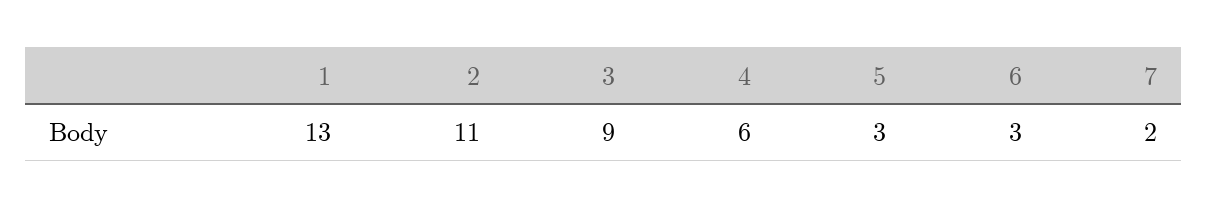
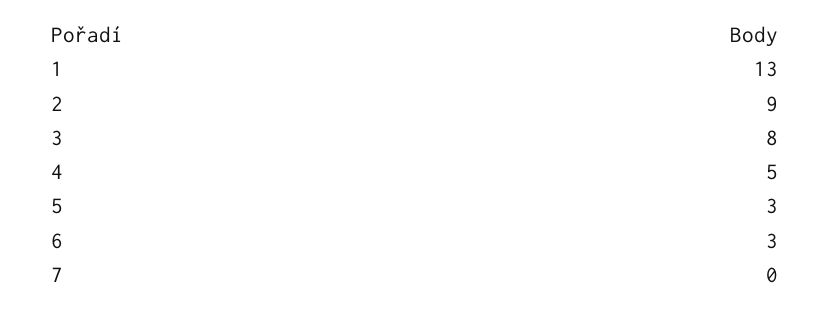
2: 11 -> 9
3: 9 -> 8
4: 6 -> 5
7: 2 -> 0

